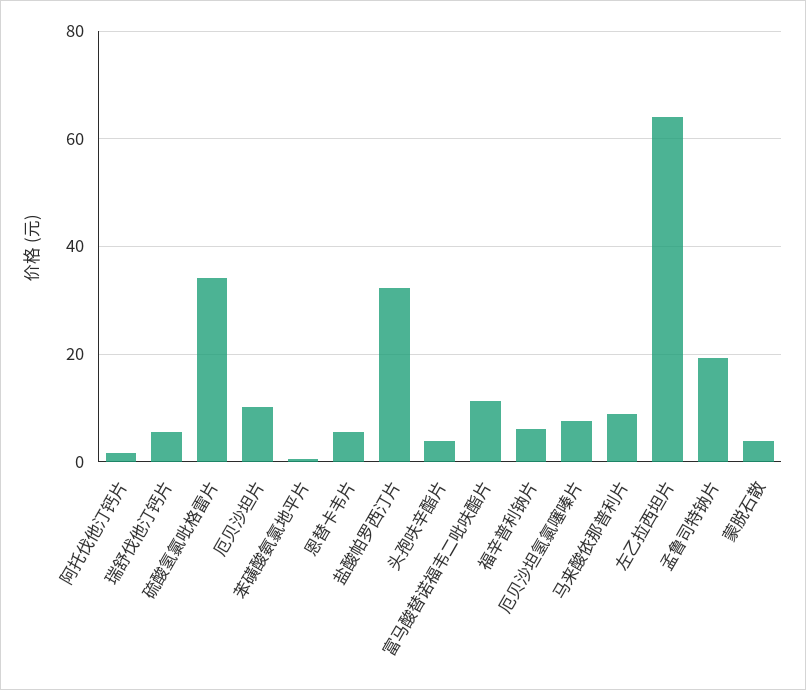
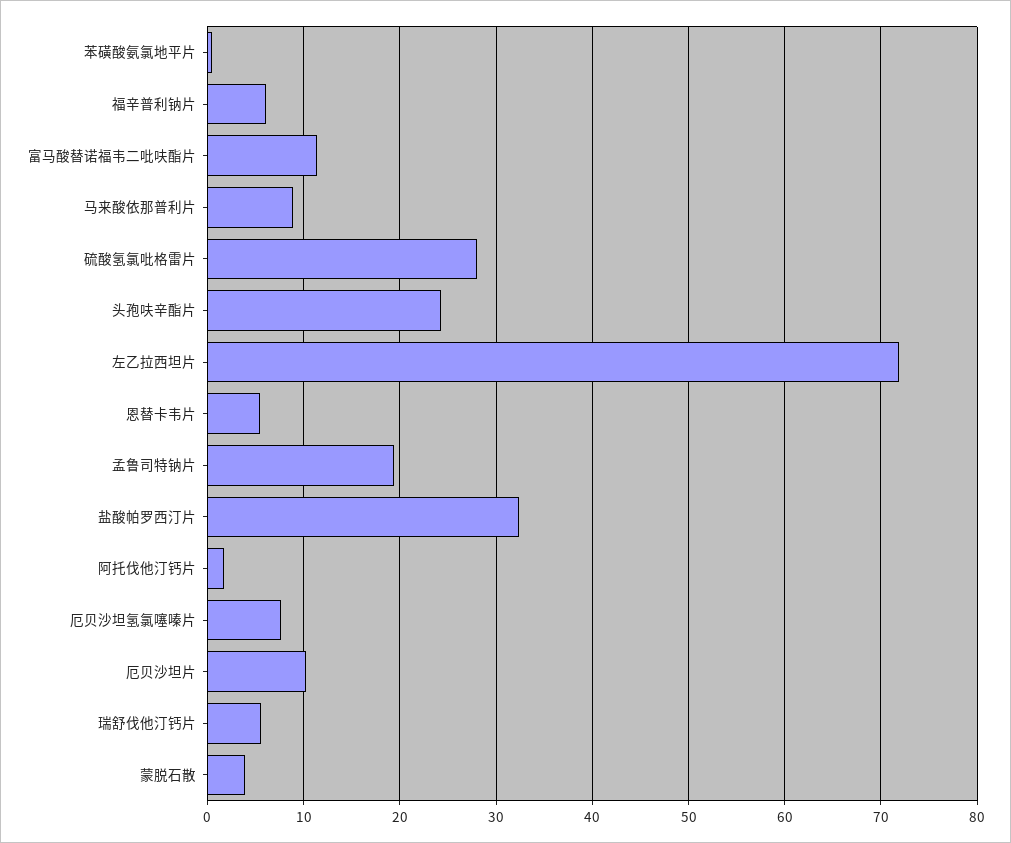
硫酸氢氯吡格雷片: 34 -> 28
头孢呋辛酯片: 4 -> 24
左乙拉西坦片: 64 -> 72

